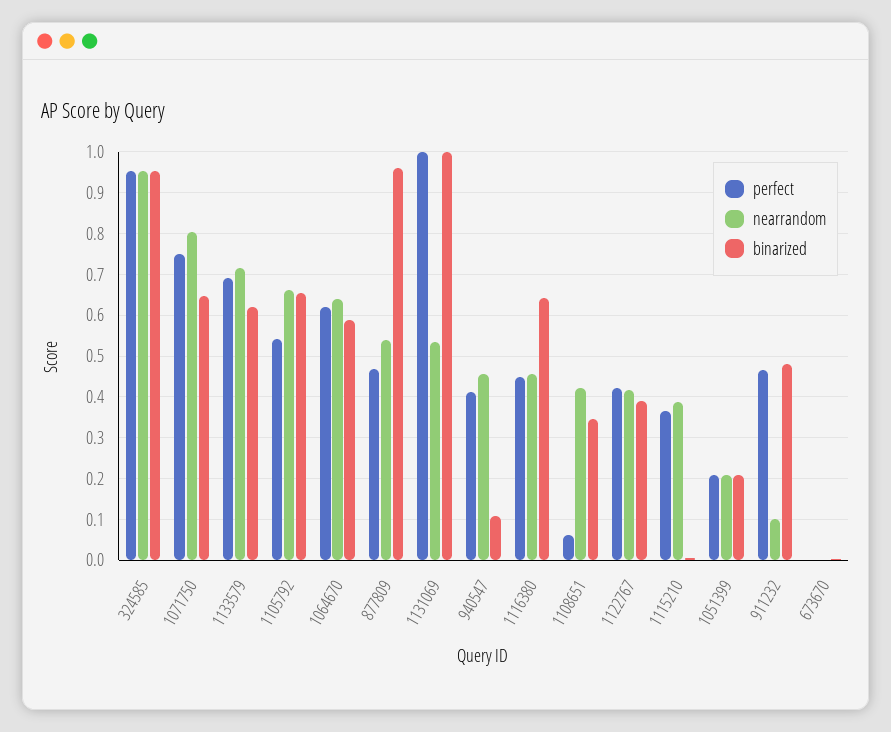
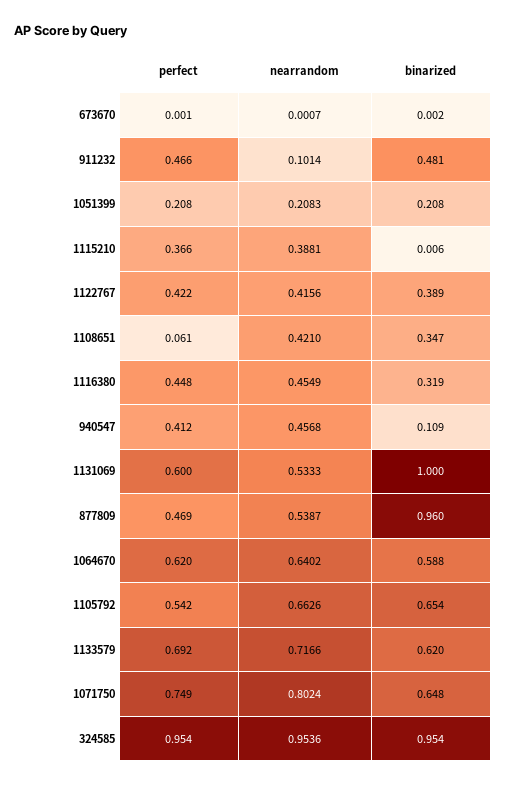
perfect, 1131069: 1 -> 0.6
binarized, 1116380: 0.64 -> 0.319

